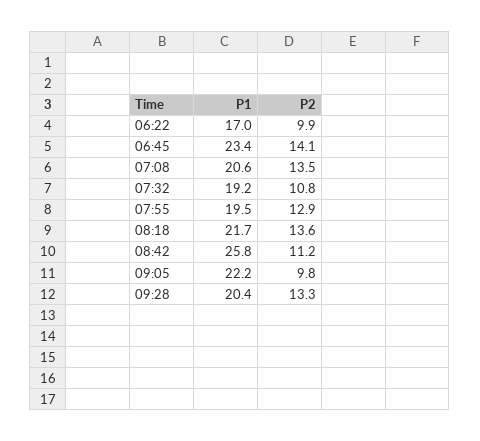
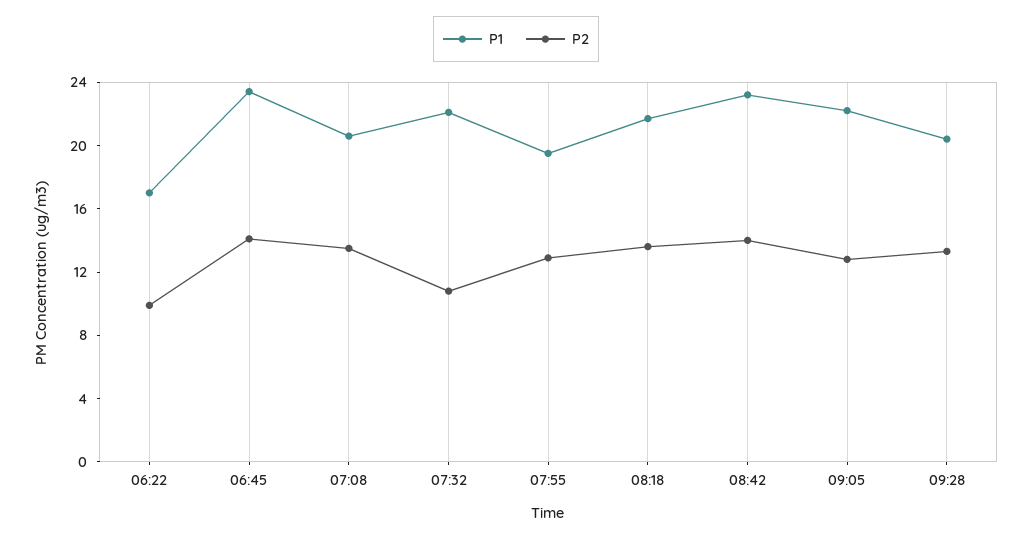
P1, 07:32: 19.2 -> 22
P1, 08:42: 25.8 -> 23
P2, 08:42: 11.2 -> 14
P2, 09:05: 9.8 -> 13

